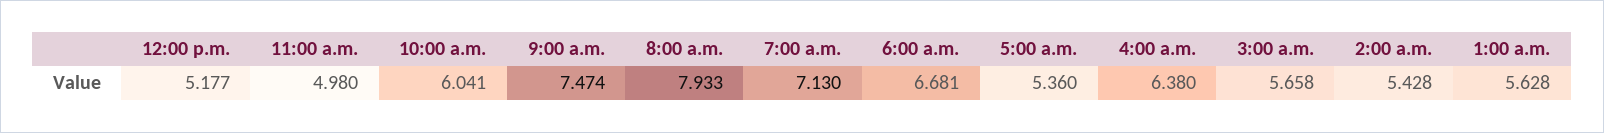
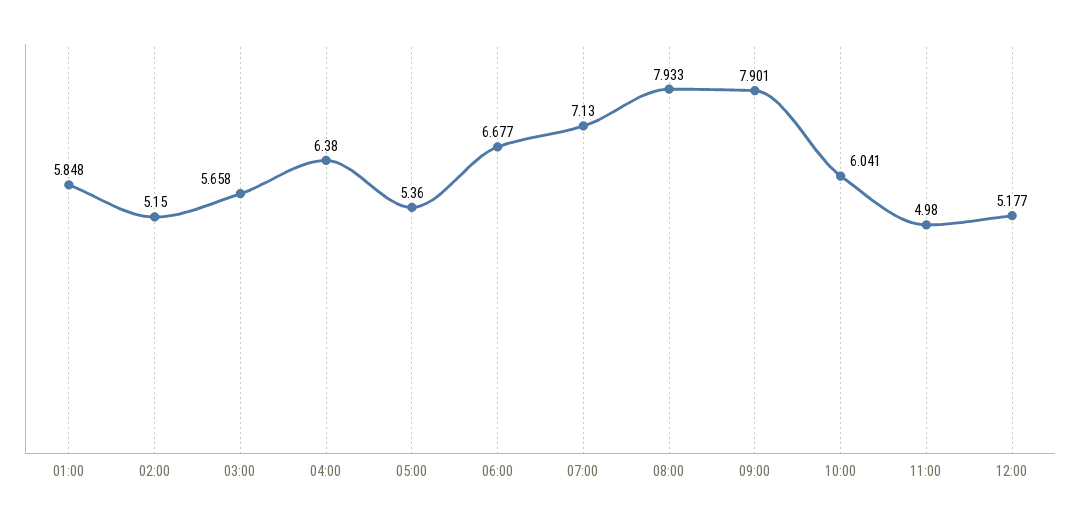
9:00 a.m.: 7.474 -> 7.901
6:00 a.m.: 6.681 -> 6.677
2:00 a.m.: 5.428 -> 5.15
1:00 a.m.: 5.628 -> 5.848

